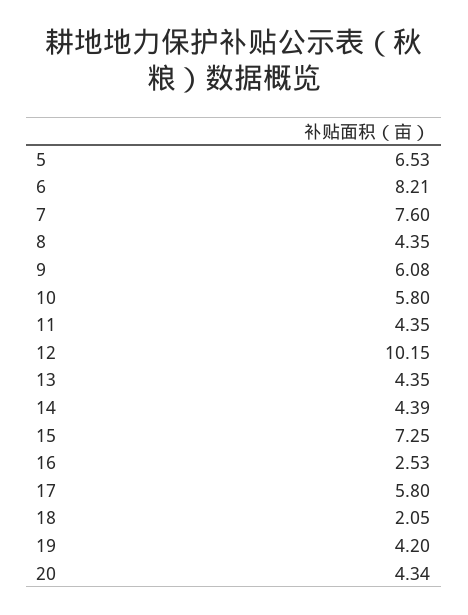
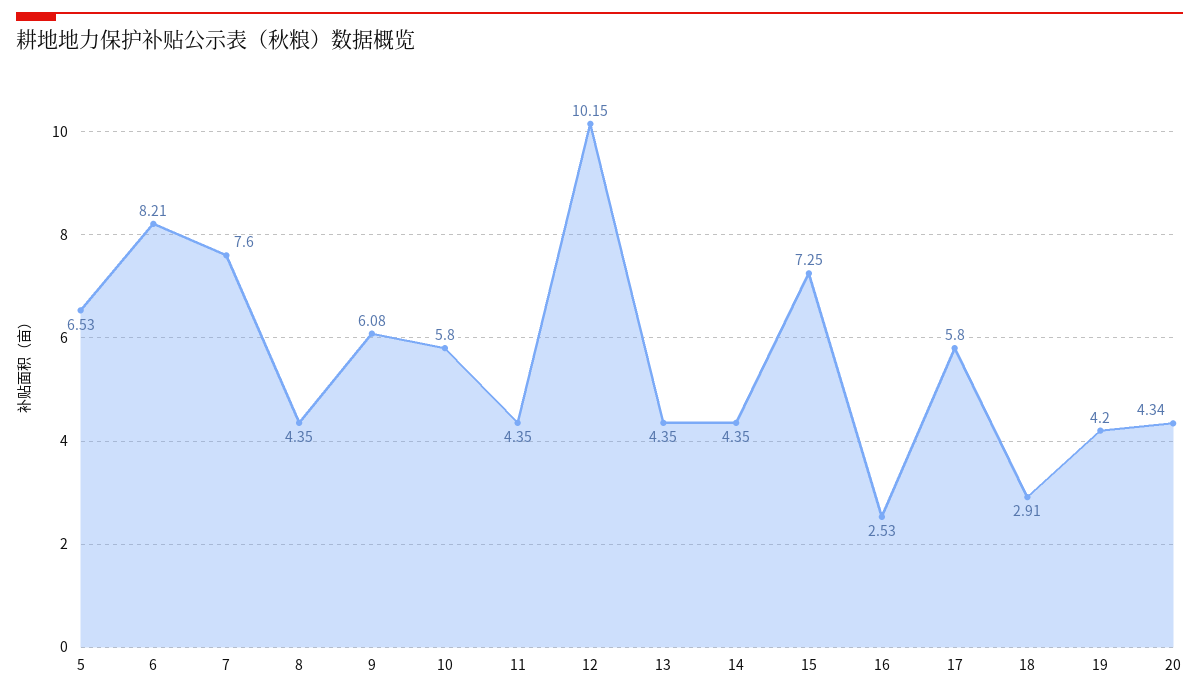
14: 4.39 -> 4.35
18: 2.05 -> 2.91

